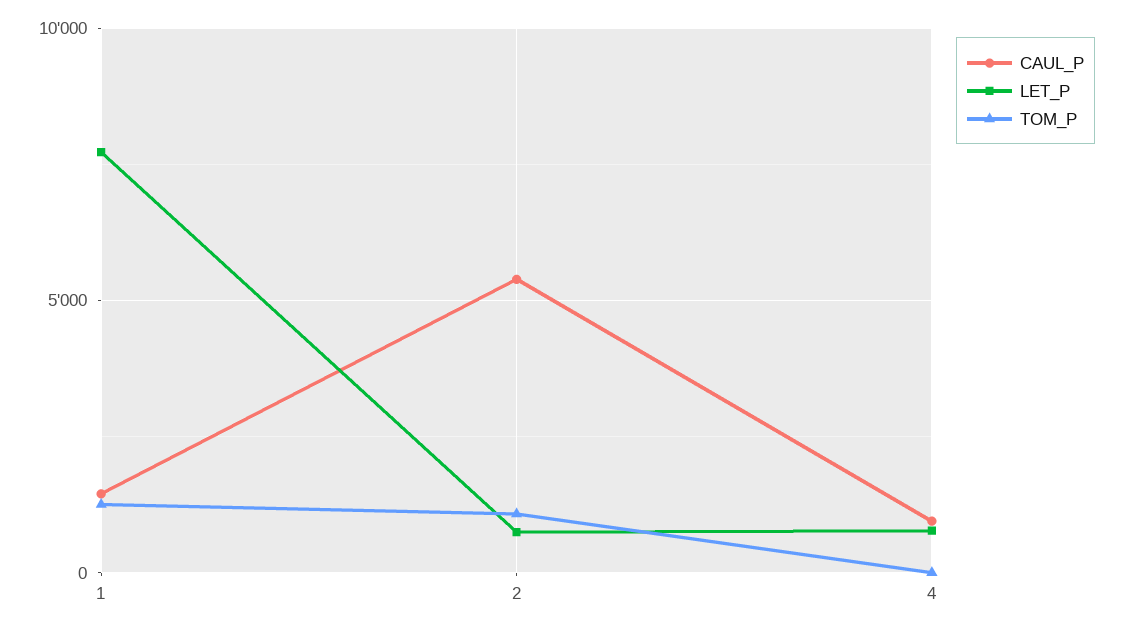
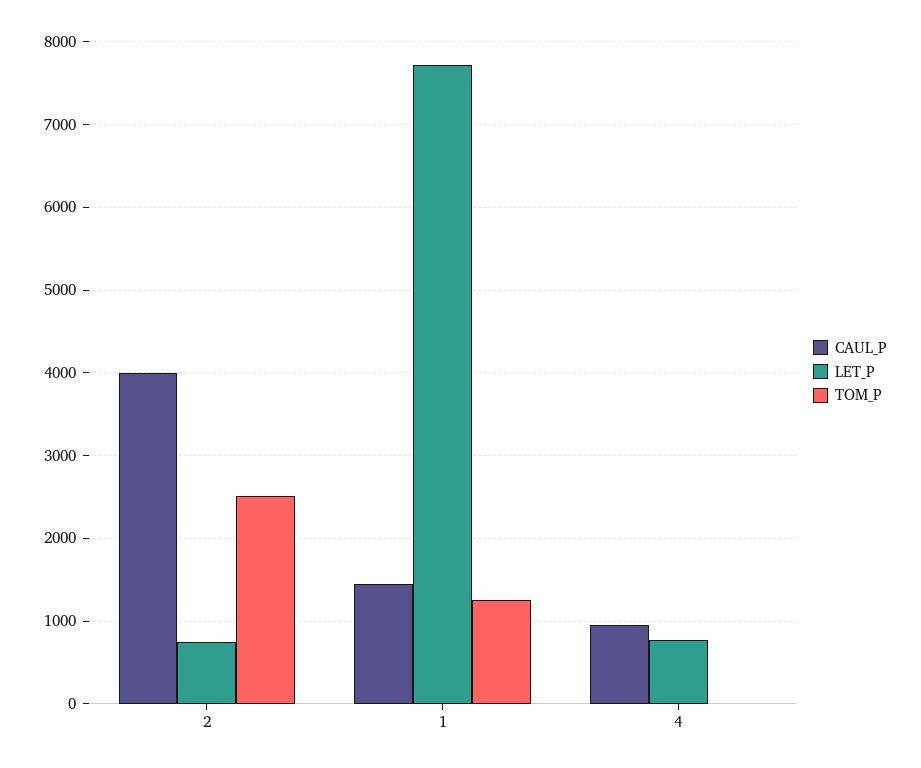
CAUL_P, 2: 5500 -> 4000
TOM_P, 2: 1000 -> 2500

